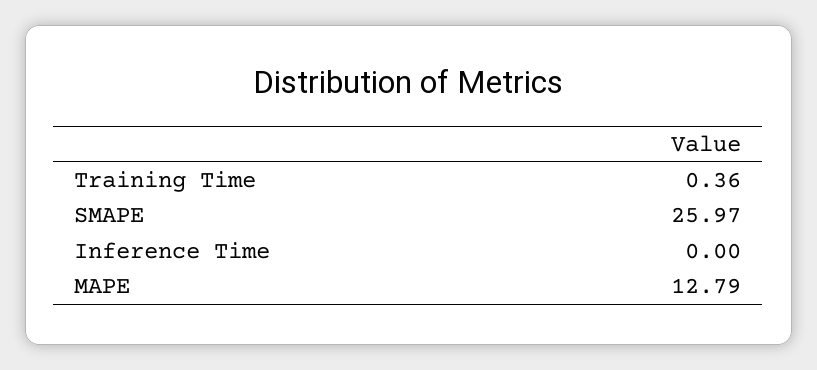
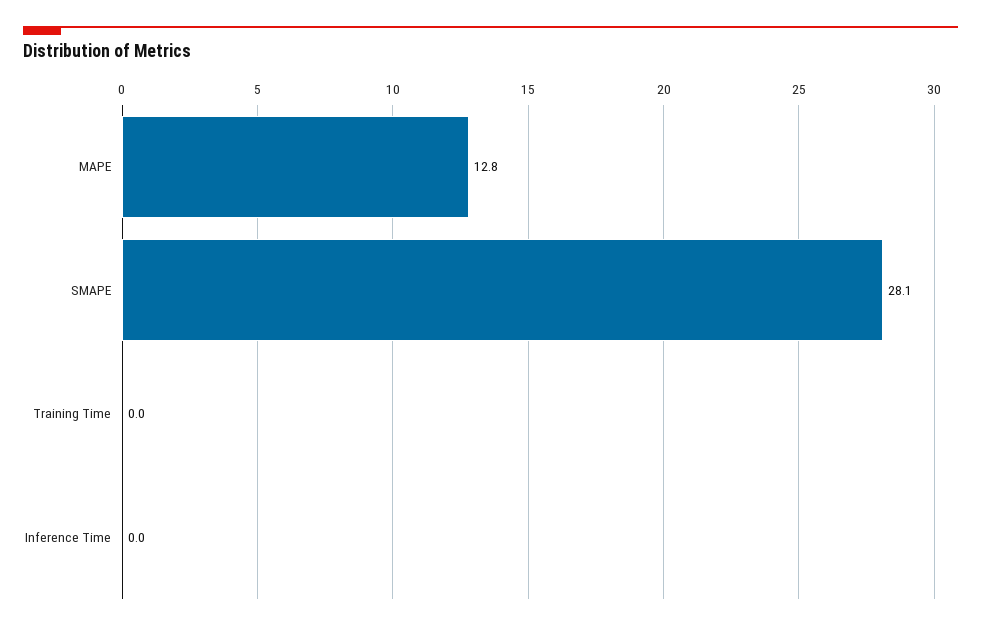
Training Time: 0.36 -> 0
SMAPE: 25.97 -> 28.1

